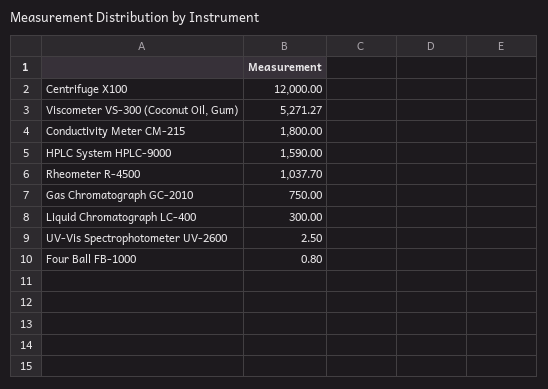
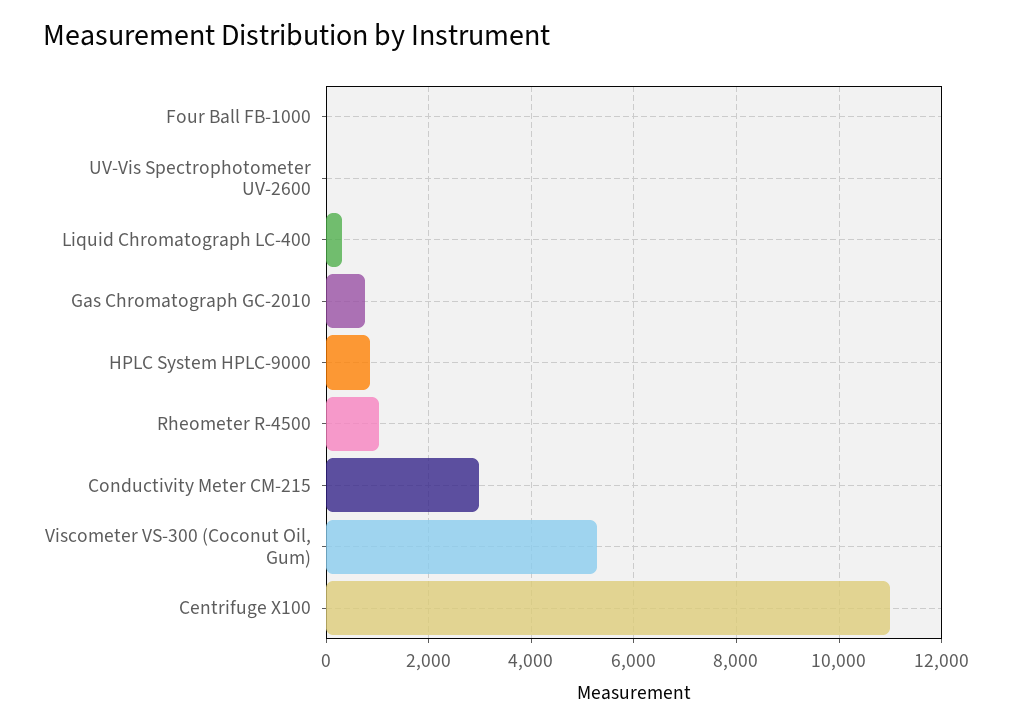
Centrifuge X100: 12000 -> 11000
Conductivity Meter CM-215: 1800 -> 3000
HPLC System HPLC-9000: 1590 -> 800

